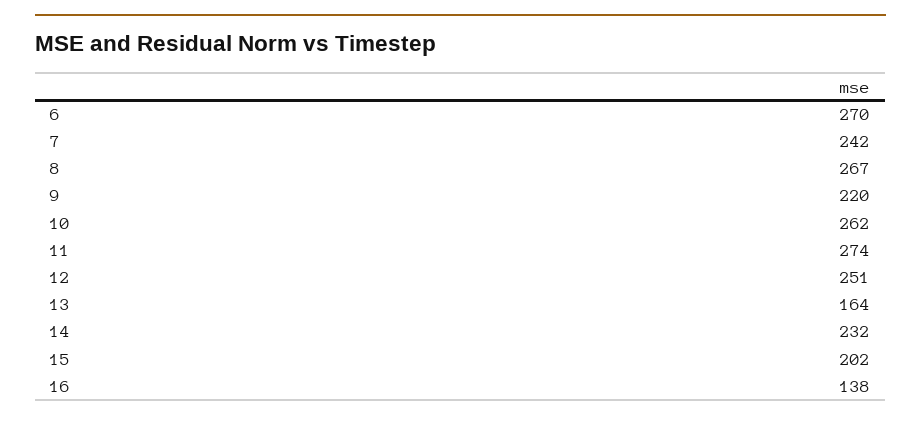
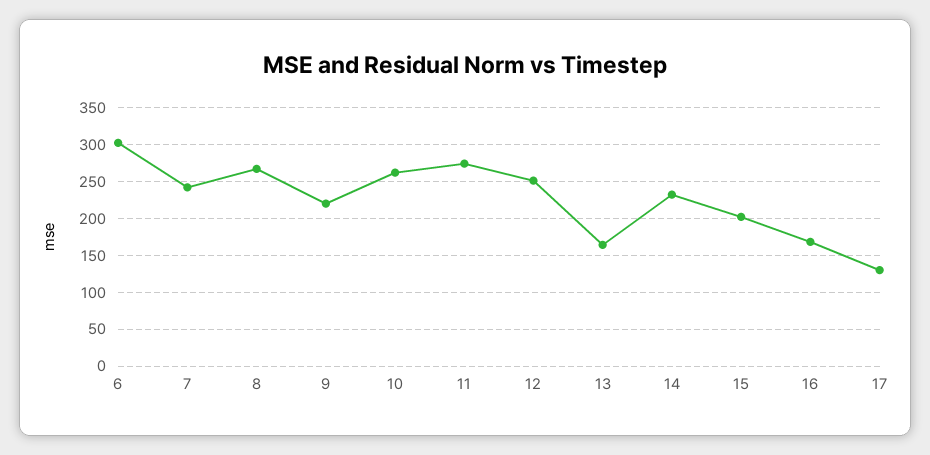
6: 270 -> 300
16: 138 -> 170
17: none -> 130

